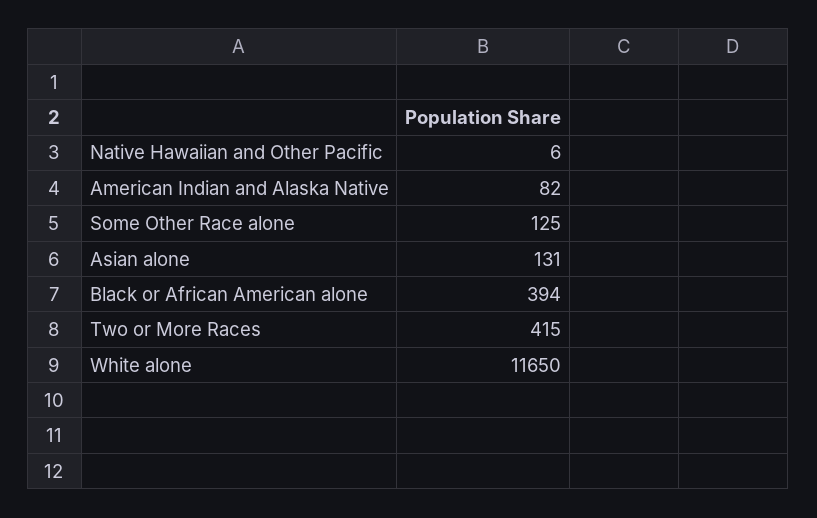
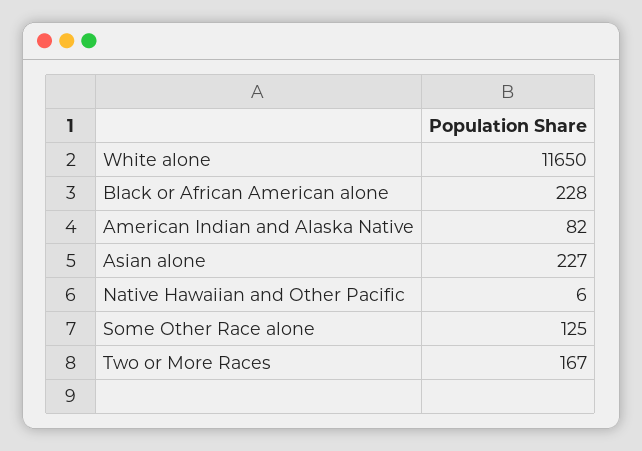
Asian alone: 131 -> 227
Black or African American alone: 394 -> 228
Two or More Races: 415 -> 167

